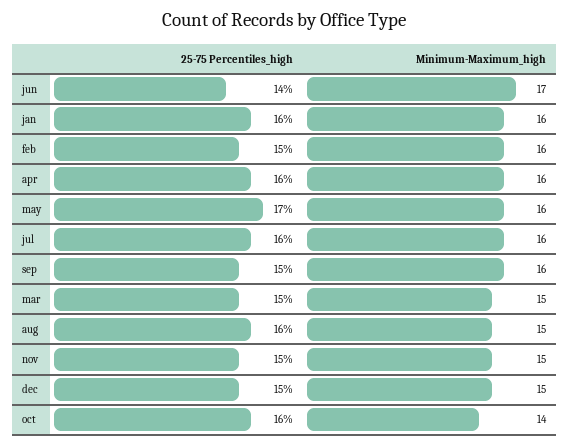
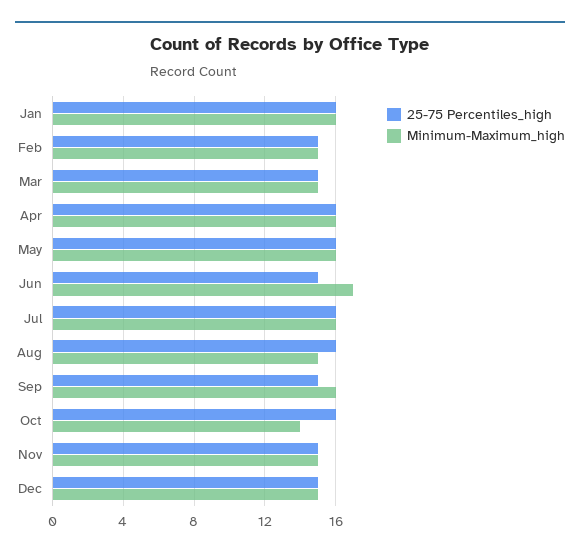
25-75 Percentiles_high, jun: 14 -> 15
Minimum-Maximum_high, feb: 16 -> 15
25-75 Percentiles_high, may: 17 -> 16

